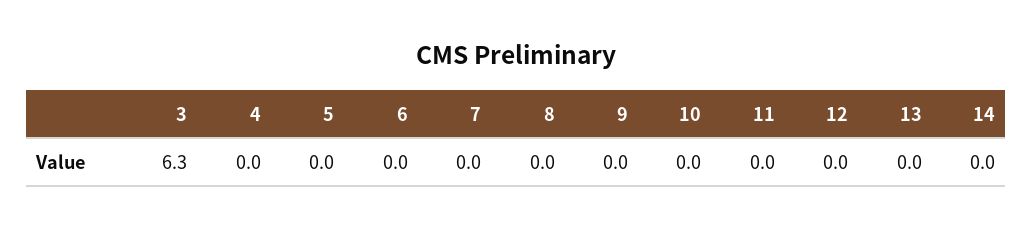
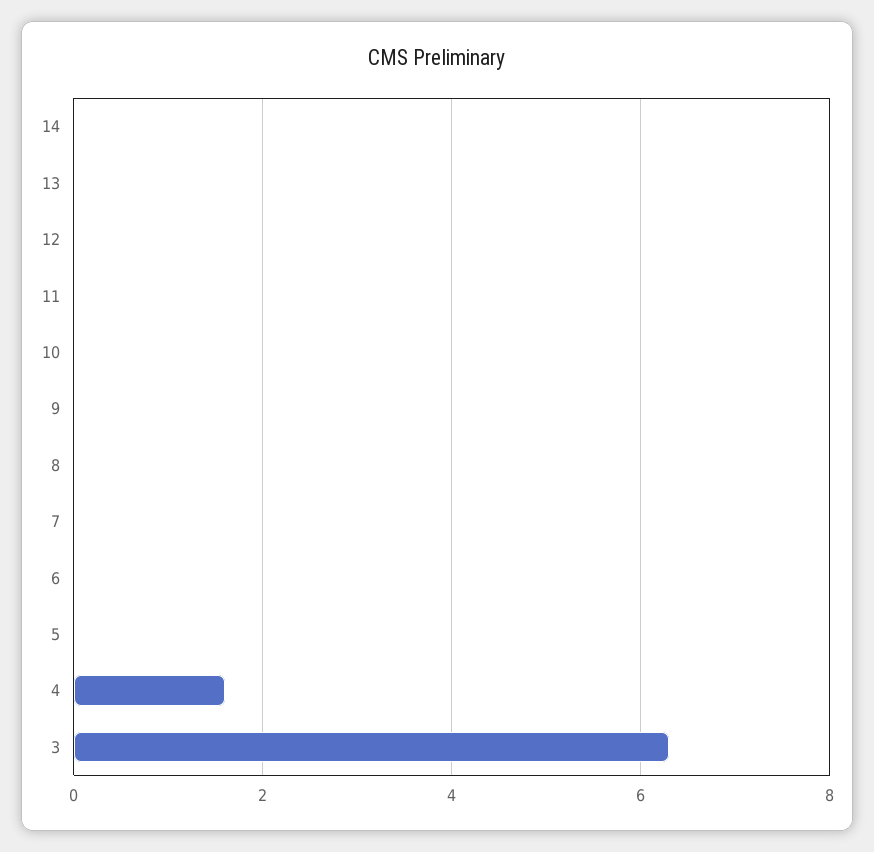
4: 0 -> 1.5

